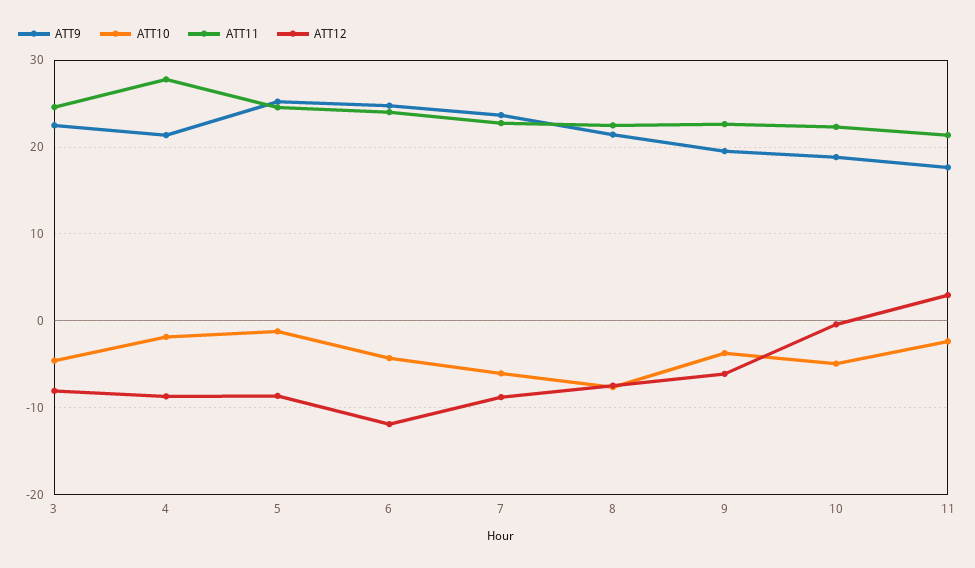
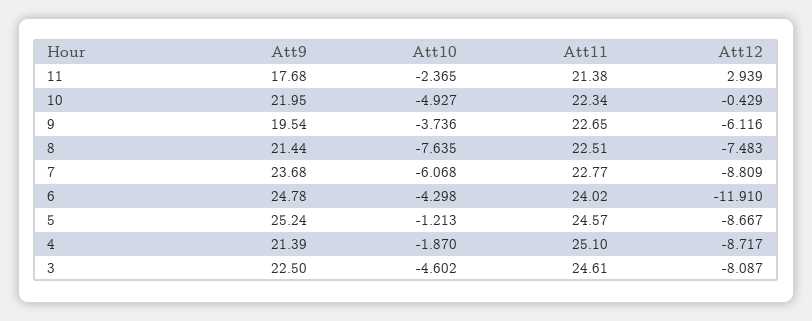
ATT11, 4: 28 -> 25.1
ATT9, 10: 19 -> 21.95

